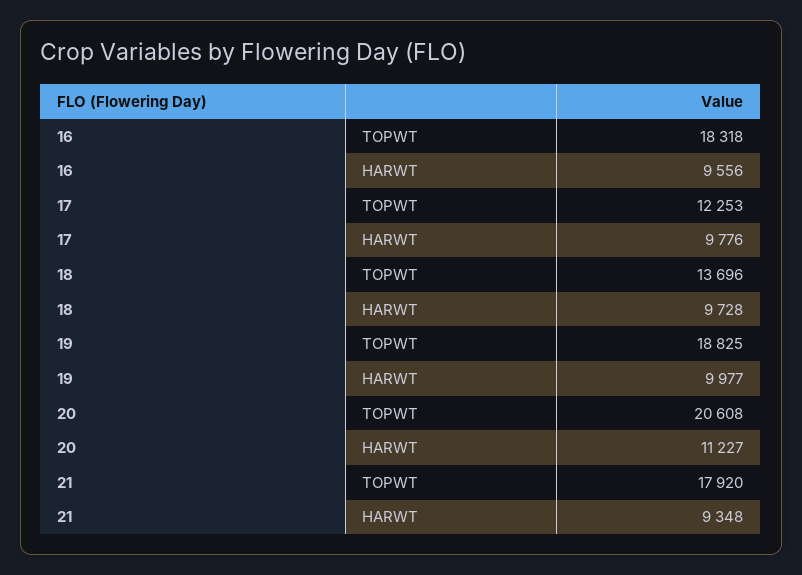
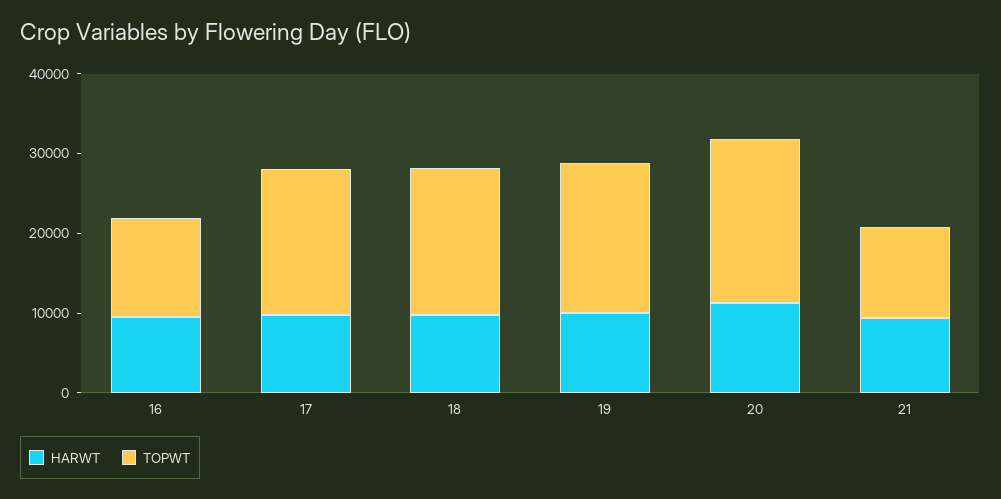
TOPWT, 16: 18318 -> 12000
TOPWT, 17: 12253 -> 18000
TOPWT, 18: 13696 -> 18000
TOPWT, 21: 17920 -> 12000

